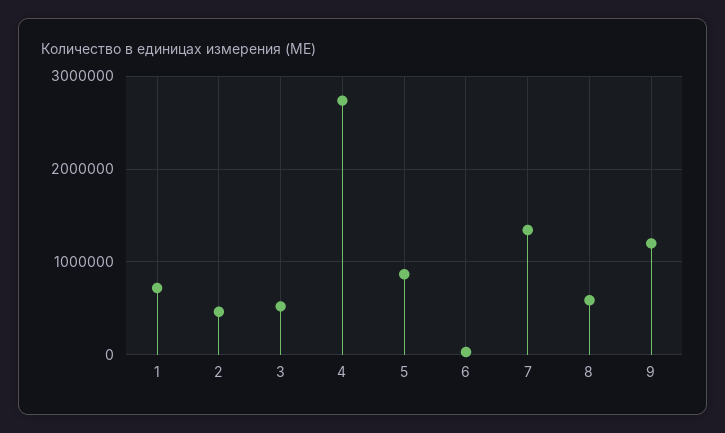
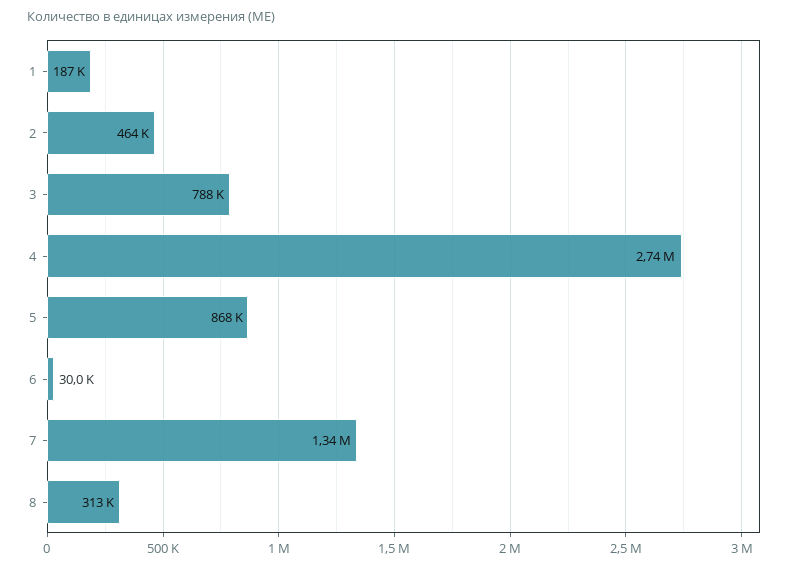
1: 700000 -> 187000
3: 500000 -> 788000
8: 600000 -> 313000
9: 1200000 -> none

